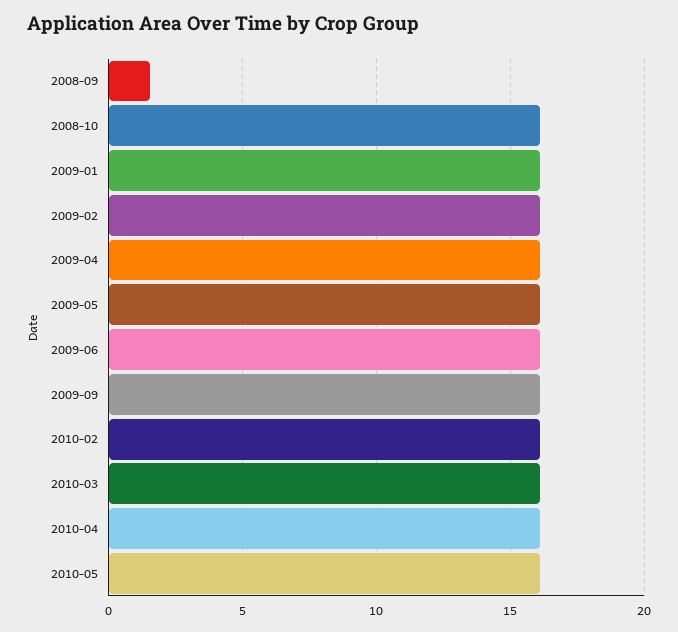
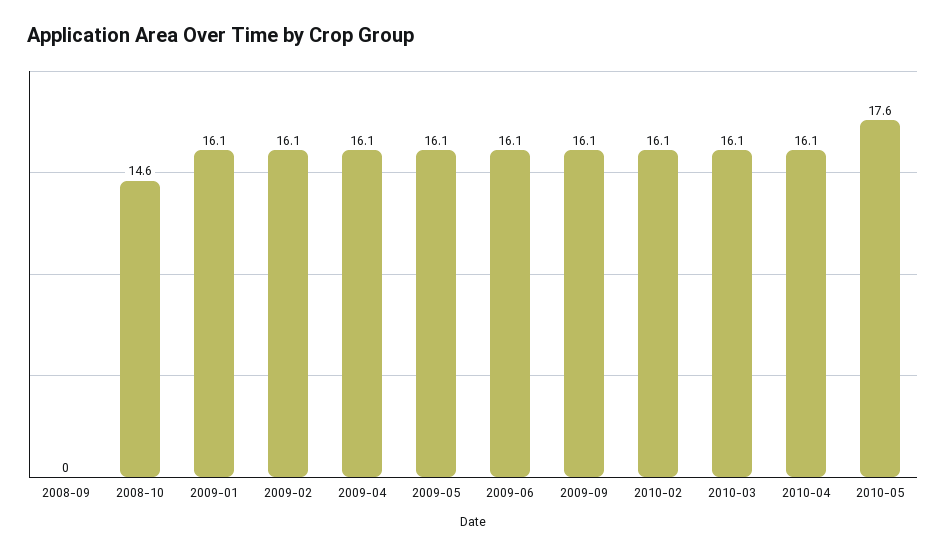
2008-09: 1.5 -> 0
2008-10: 16 -> 14.6
2010-05: 16 -> 17.6

